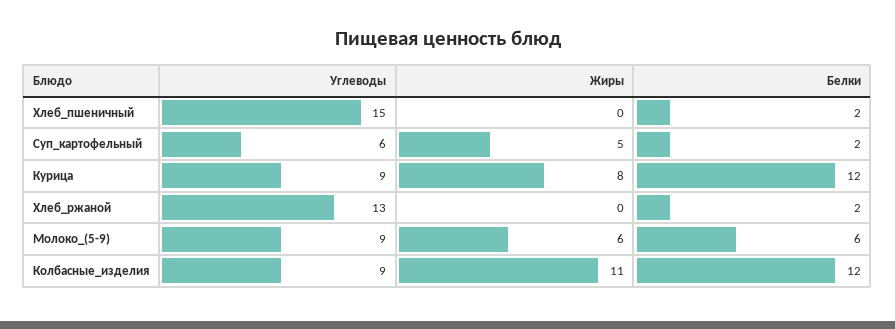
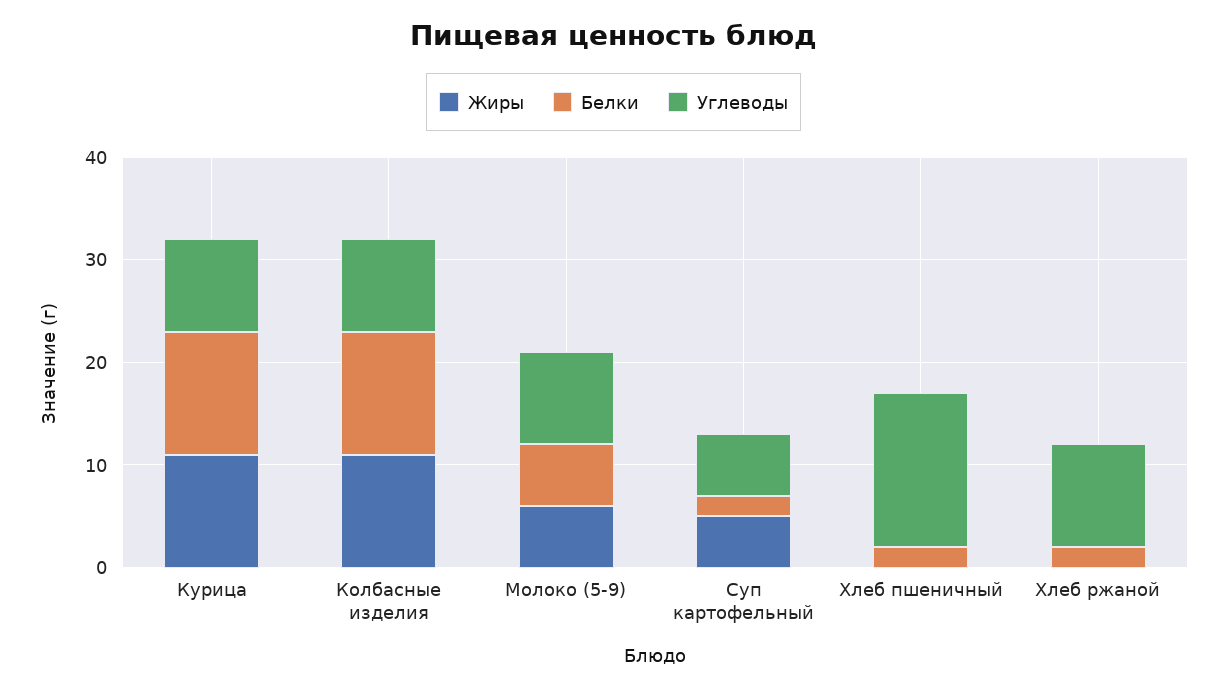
Жиры, Курица: 8 -> 11
Углеводы, Хлеб_ржаной: 13 -> 10

